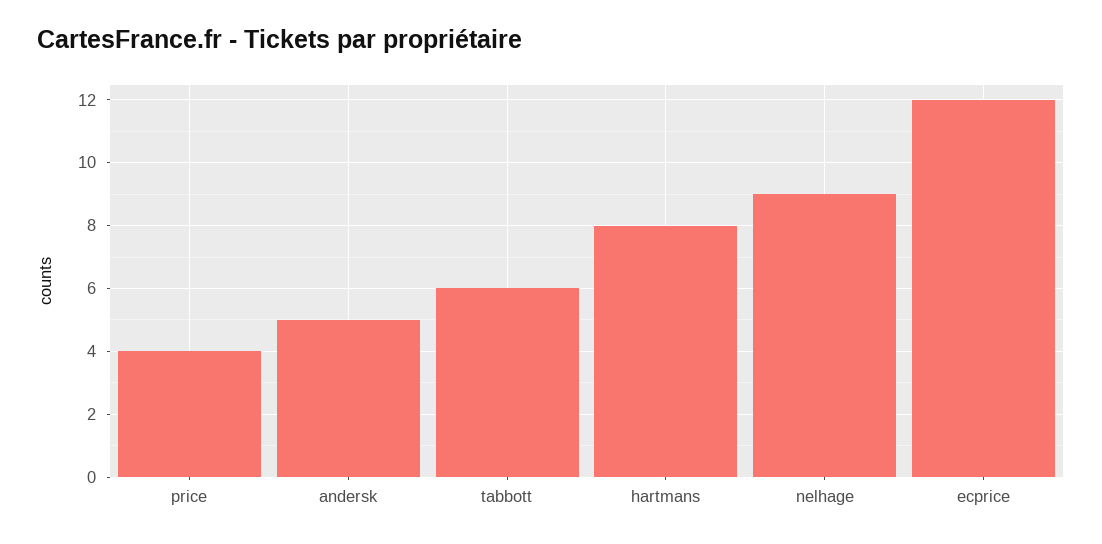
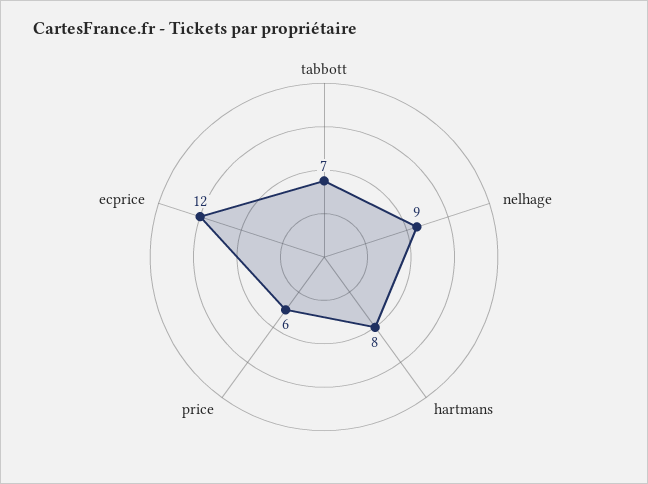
price: 4 -> 6
andersk: 5 -> none
tabbott: 6 -> 7

